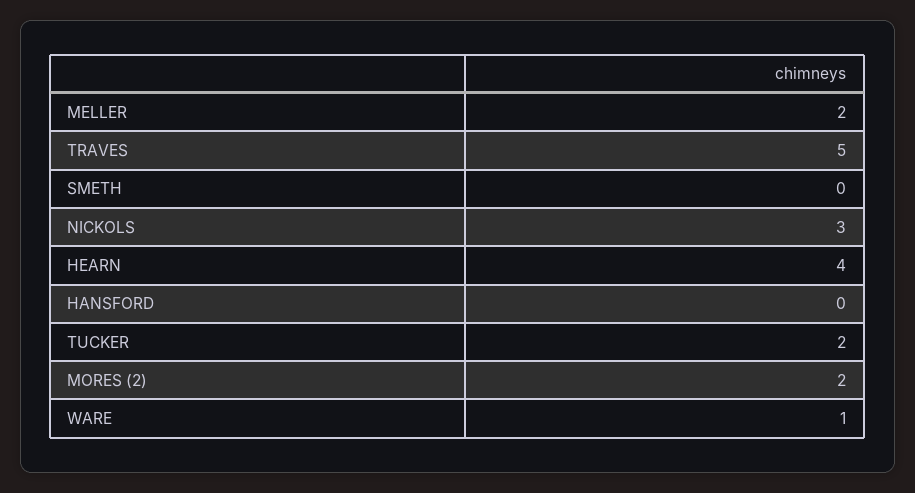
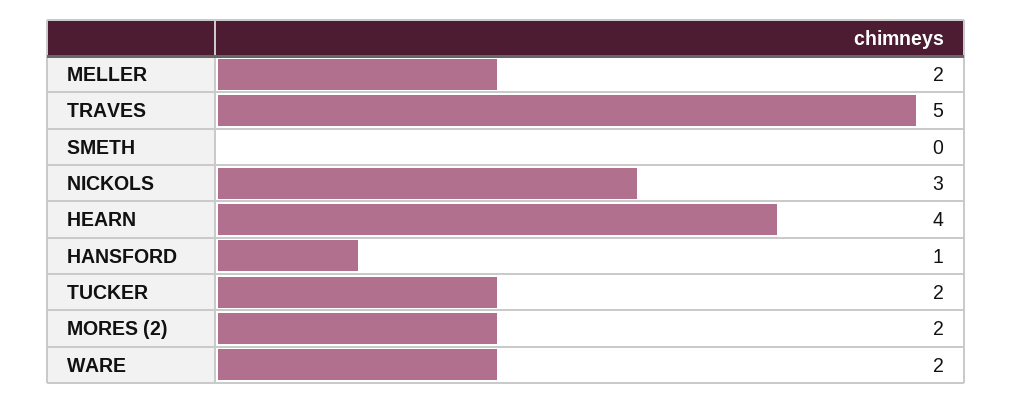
HANSFORD: 0 -> 1
WARE: 1 -> 2

